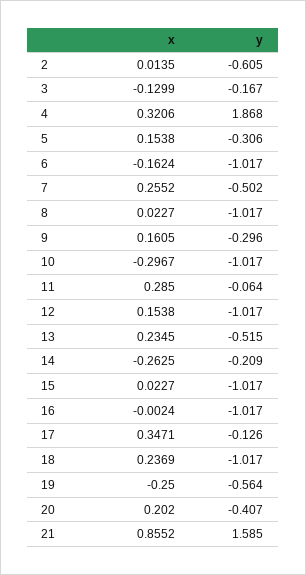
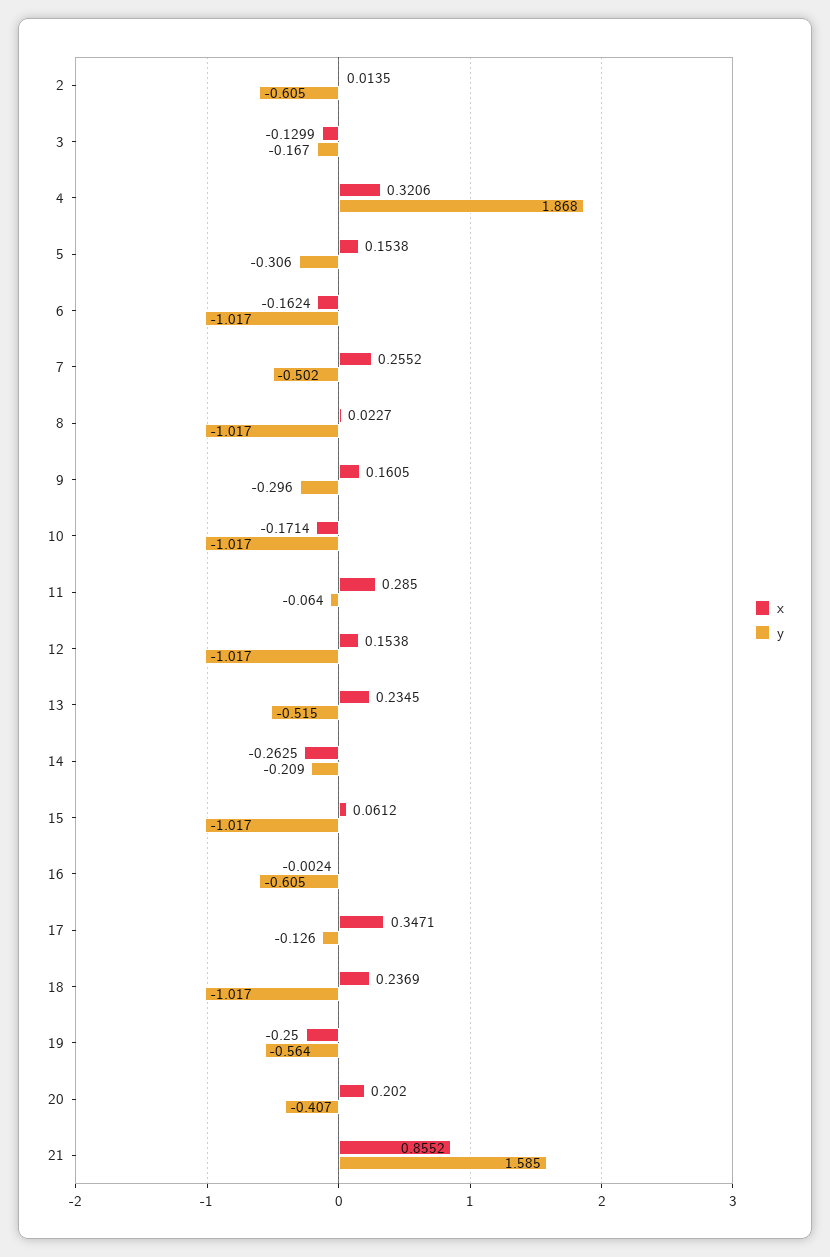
x, 10: -0.2967 -> -0.1714
x, 15: 0.0227 -> 0.0612
y, 16: -1.017 -> -0.605

